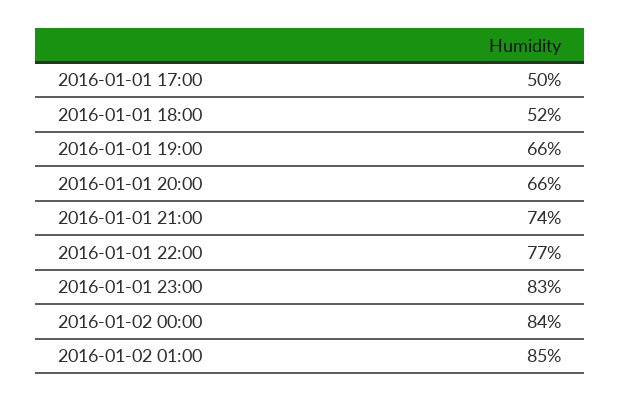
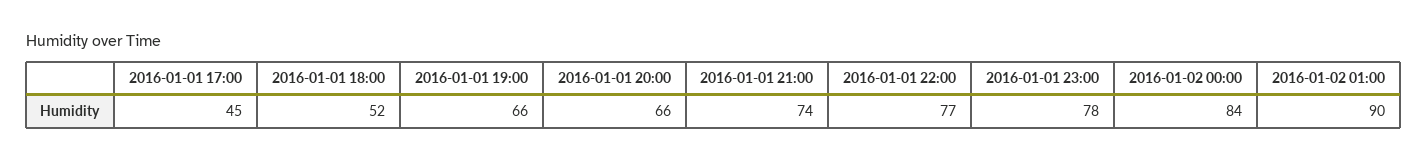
2016-01-01 17:00: 50 -> 45
2016-01-01 23:00: 83 -> 78
2016-01-02 01:00: 85 -> 90

